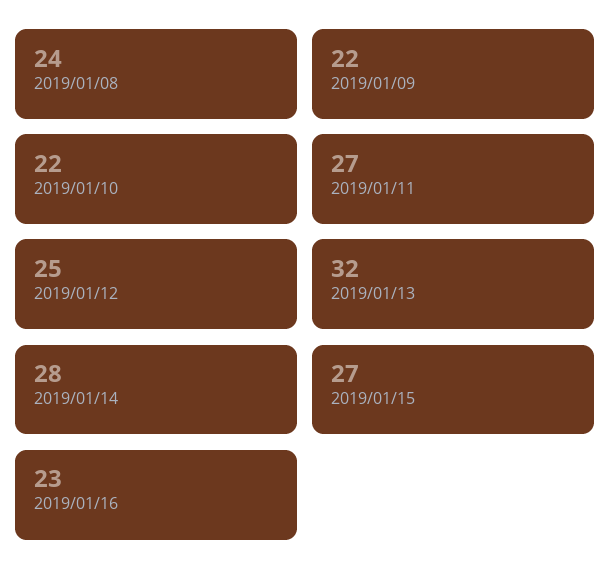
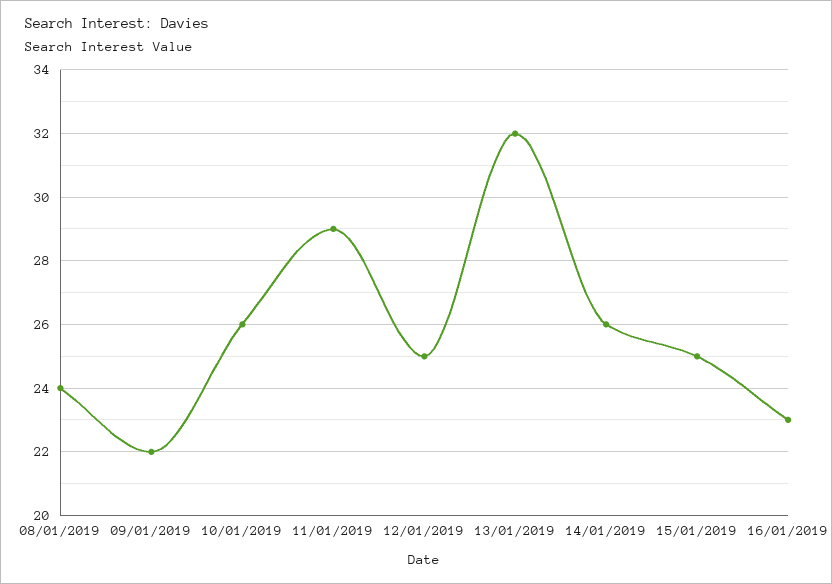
2019/01/10: 22 -> 26
2019/01/11: 27 -> 29
2019/01/14: 28 -> 26
2019/01/15: 27 -> 25

